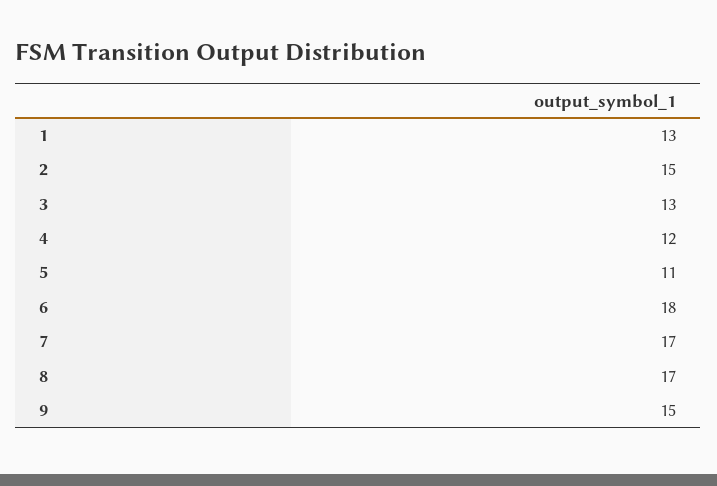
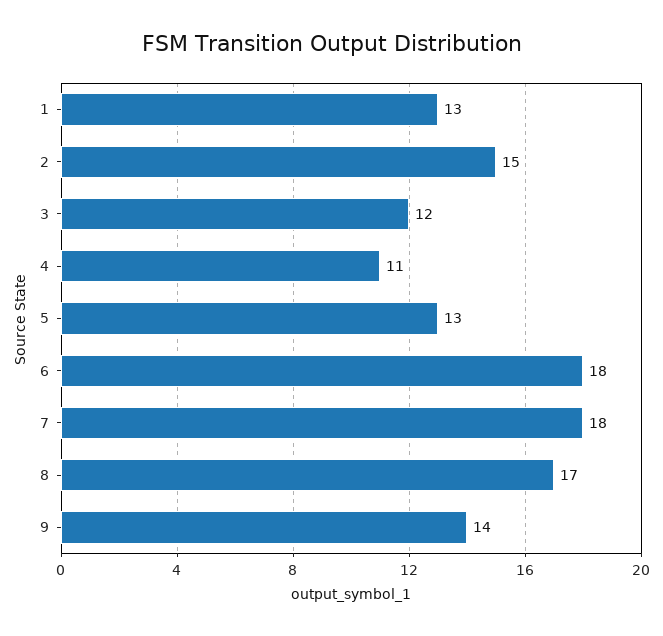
3: 13 -> 12
4: 12 -> 11
5: 11 -> 13
7: 17 -> 18
9: 15 -> 14

